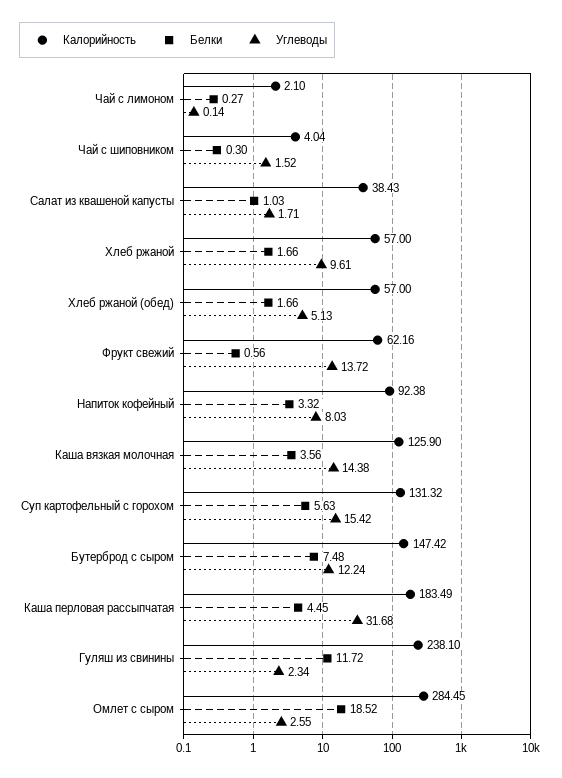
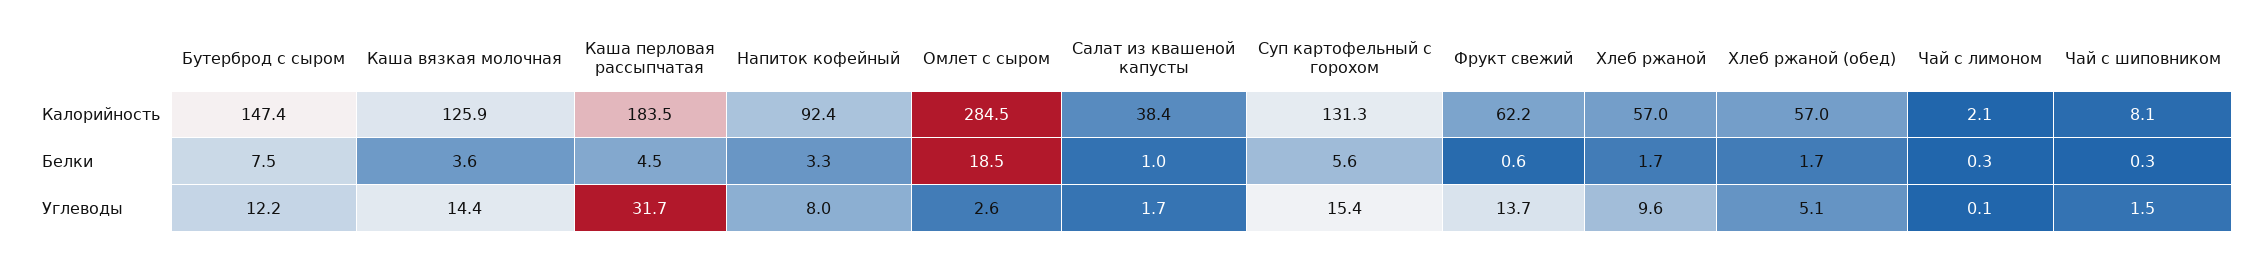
Калорийность, Чай с шиповником: 4.04 -> 8.1
Калорийность, Гуляш из свинины: 238.1 -> none
Белки, Гуляш из свинины: 11.72 -> none
Углеводы, Гуляш из свинины: 2.34 -> none

